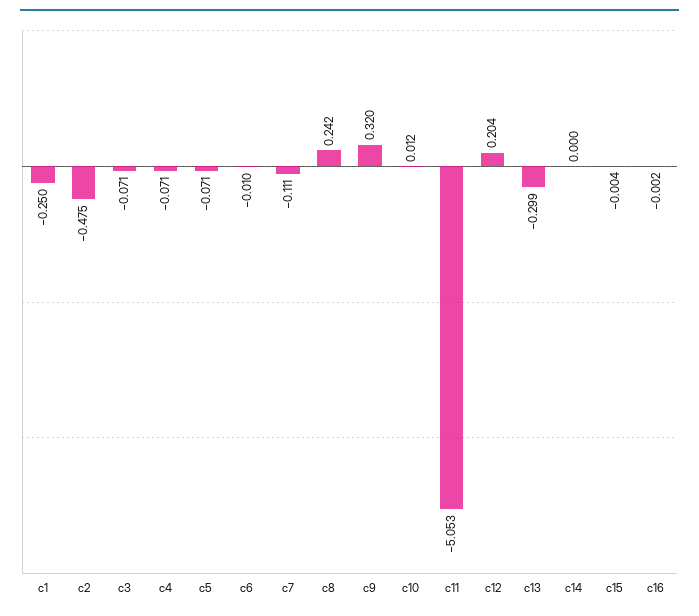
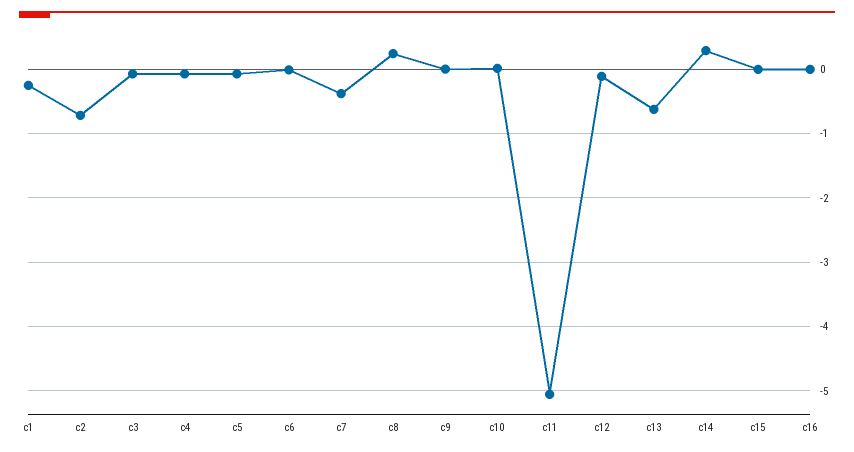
c2: -0.475 -> -0.7
c7: -0.111 -> -0.4
c9: 0.32 -> 0
c12: 0.204 -> -0.1
c13: -0.299 -> -0.6
c14: 0 -> 0.3

